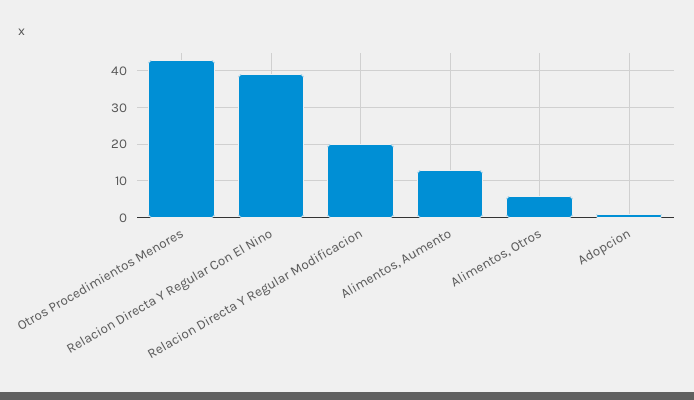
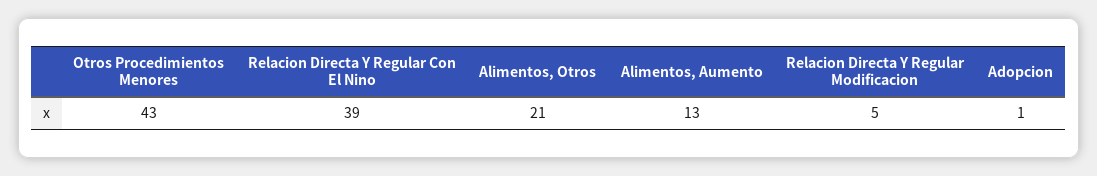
Relacion Directa Y Regular Modificacion: 20 -> 5
Alimentos, Otros: 5 -> 21

